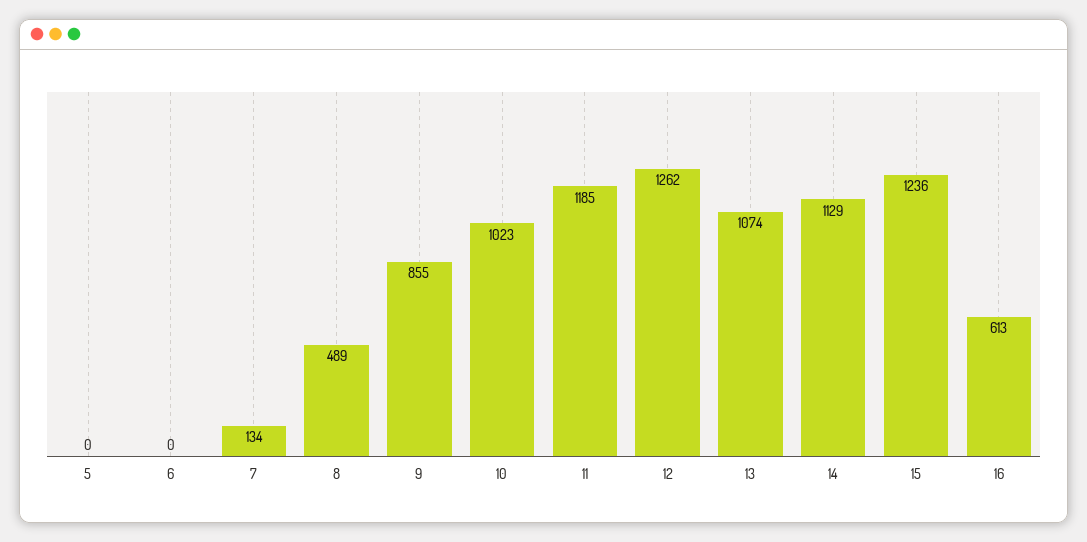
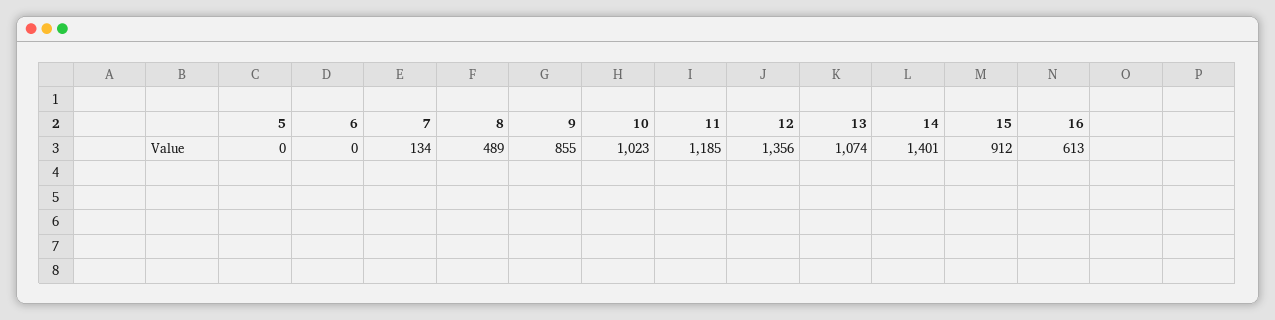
12: 1262 -> 1356
14: 1129 -> 1401
15: 1236 -> 912

